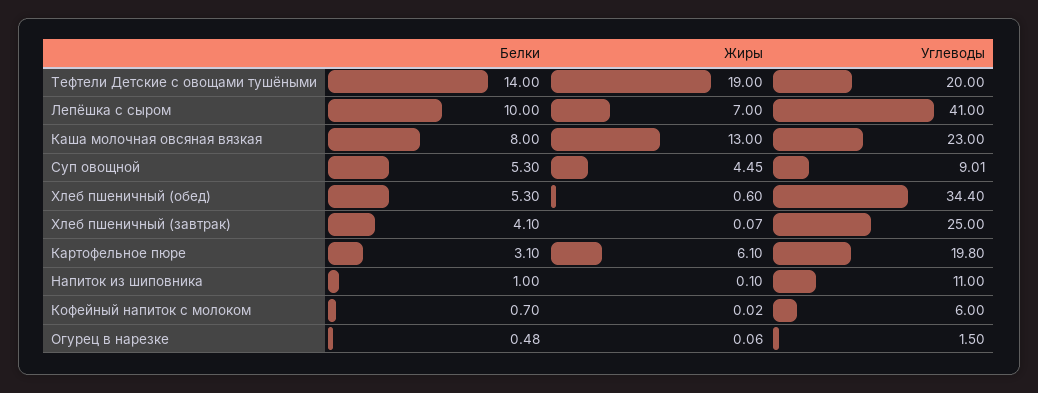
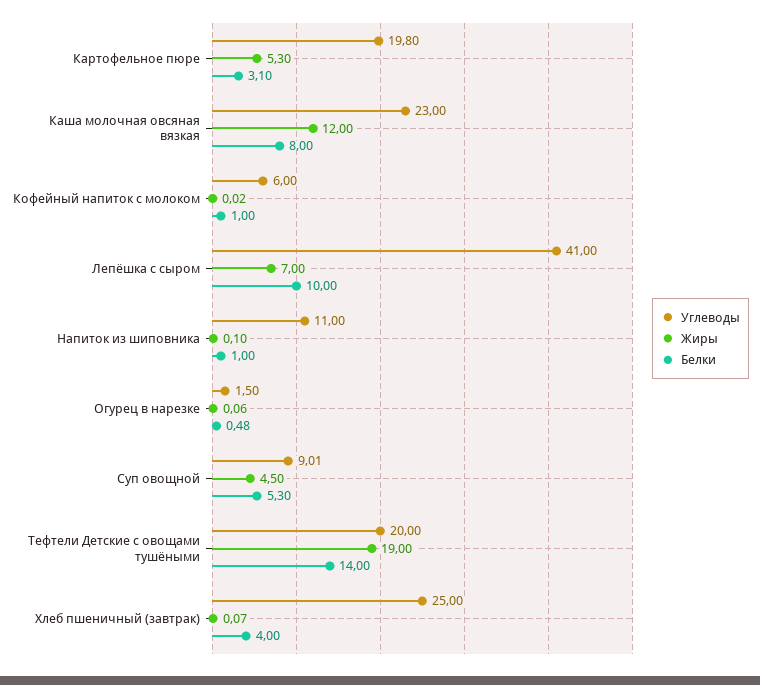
Жиры, Каша молочная овсяная вязкая: 13 -> 12
Жиры, Суп овощной: 4.45 -> 4.5
Белки, Хлеб пшеничный (обед): 5.3 -> none
Жиры, Хлеб пшеничный (обед): 0.6 -> none
Углеводы, Хлеб пшеничный (обед): 34.4 -> none
Белки, Хлеб пшеничный (завтрак): 4.1 -> 4
Жиры, Картофельное пюре: 6.1 -> 5.3
Белки, Кофейный напиток с молоком: 0.7 -> 1

